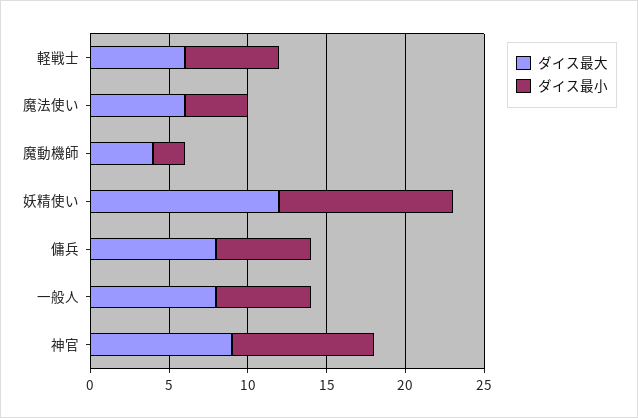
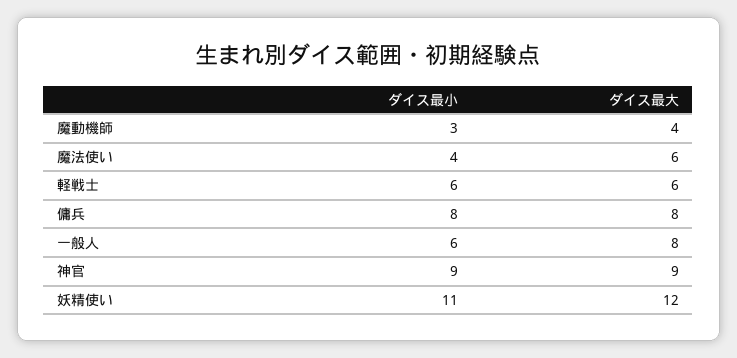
ダイス最小, 魔動機師: 2 -> 3
ダイス最小, 傭兵: 6 -> 8

